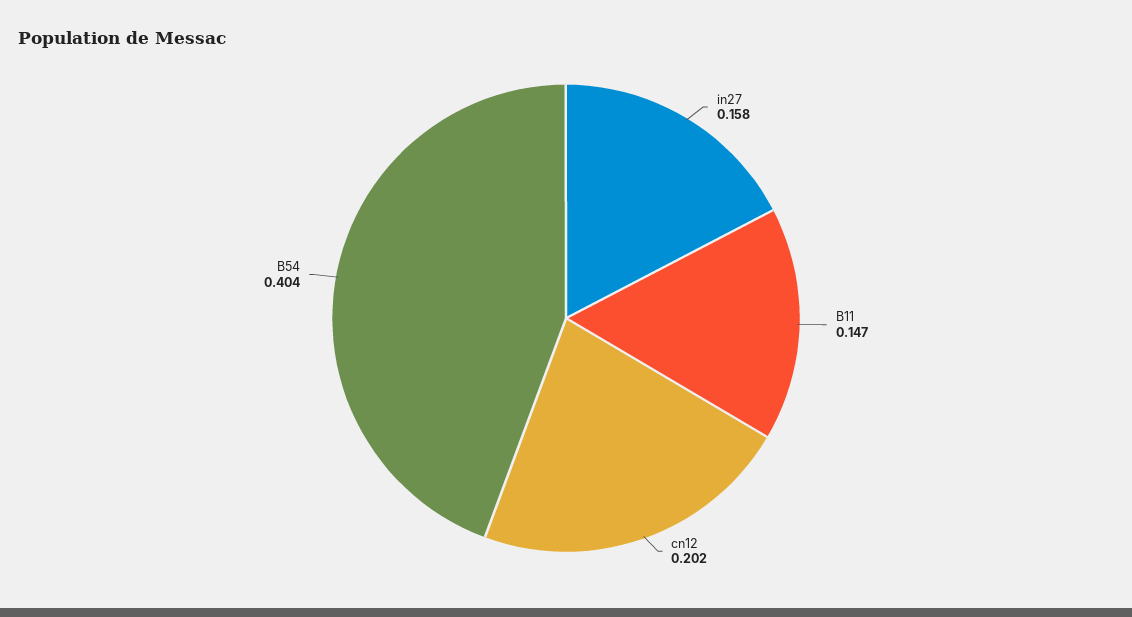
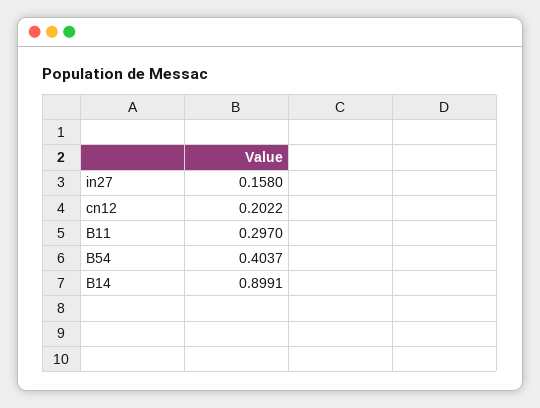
B11: 0.147 -> 0.297
B14: none -> 0.8991

